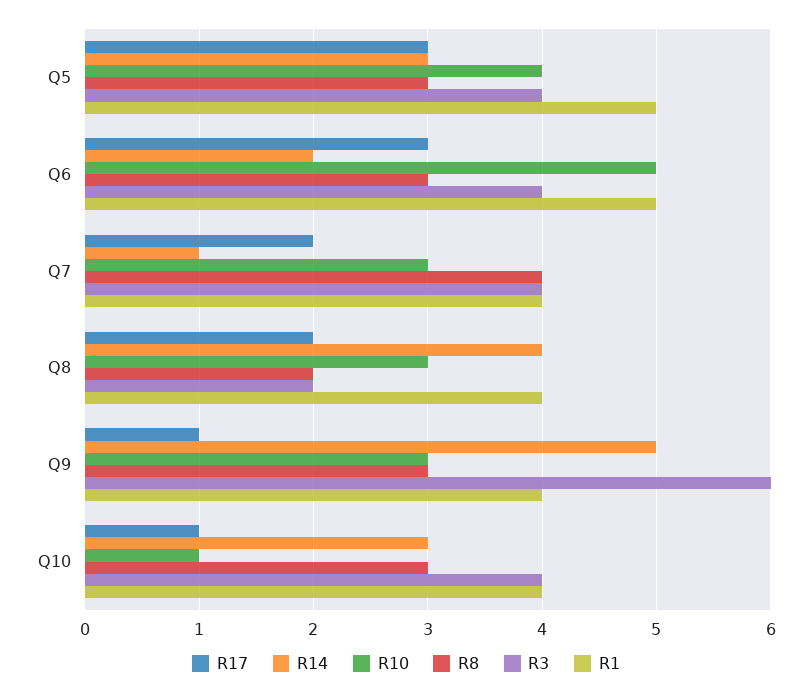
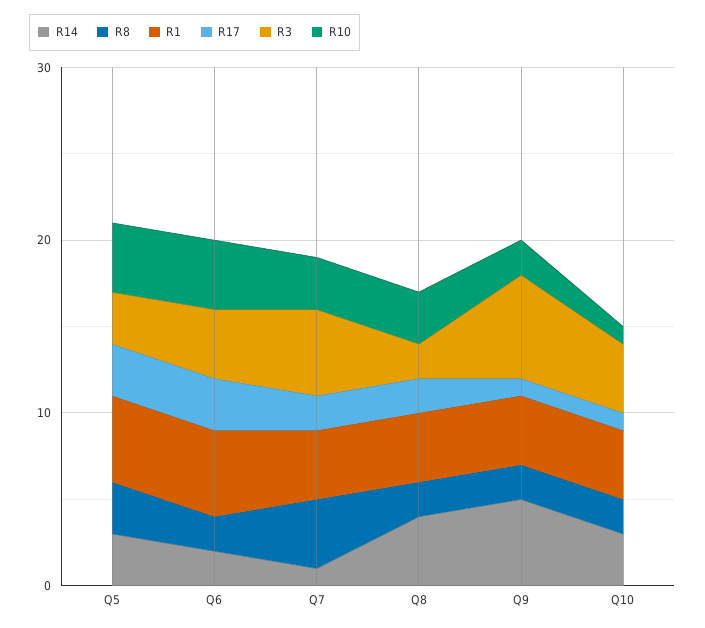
R3, Q5: 4 -> 3
R10, Q6: 5 -> 4
R8, Q6: 3 -> 2
R3, Q7: 4 -> 5
R10, Q9: 3 -> 2
R8, Q9: 3 -> 2
R8, Q10: 3 -> 2

